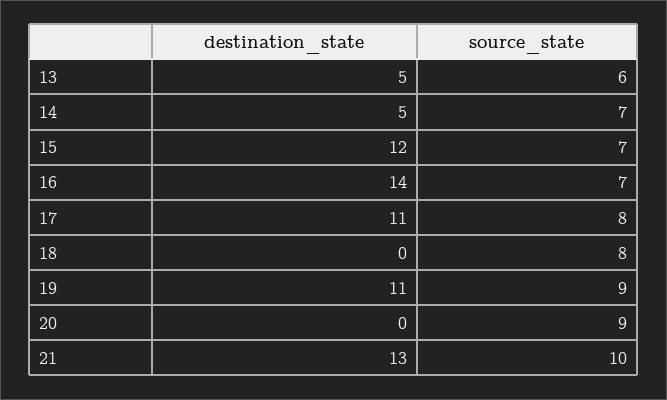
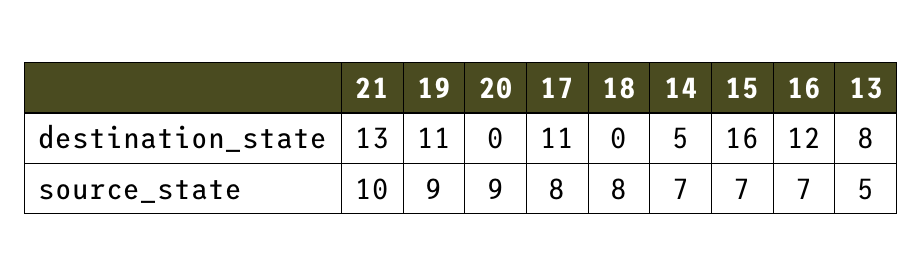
destination_state, 13: 5 -> 8
source_state, 13: 6 -> 5
destination_state, 15: 12 -> 16
destination_state, 16: 14 -> 12

